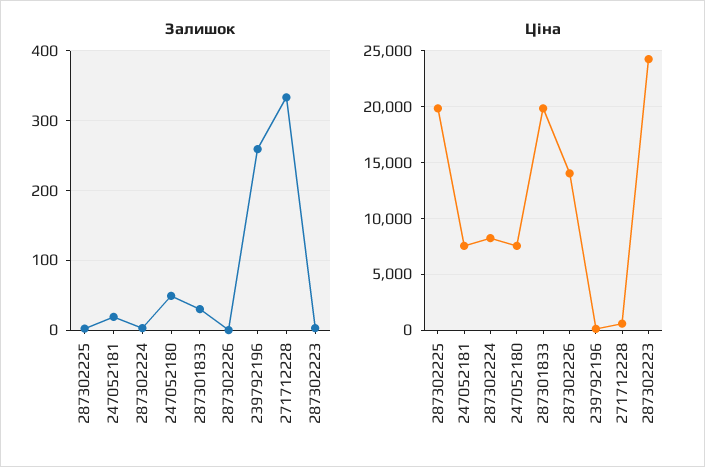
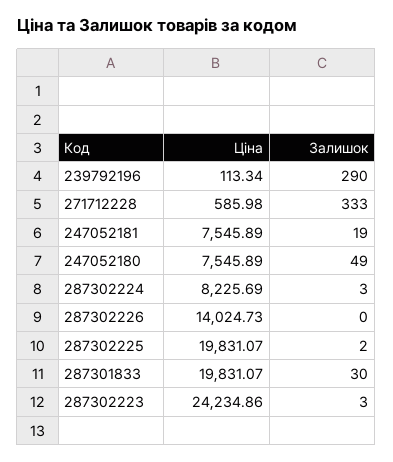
Залишок, 239792196: 260 -> 290

